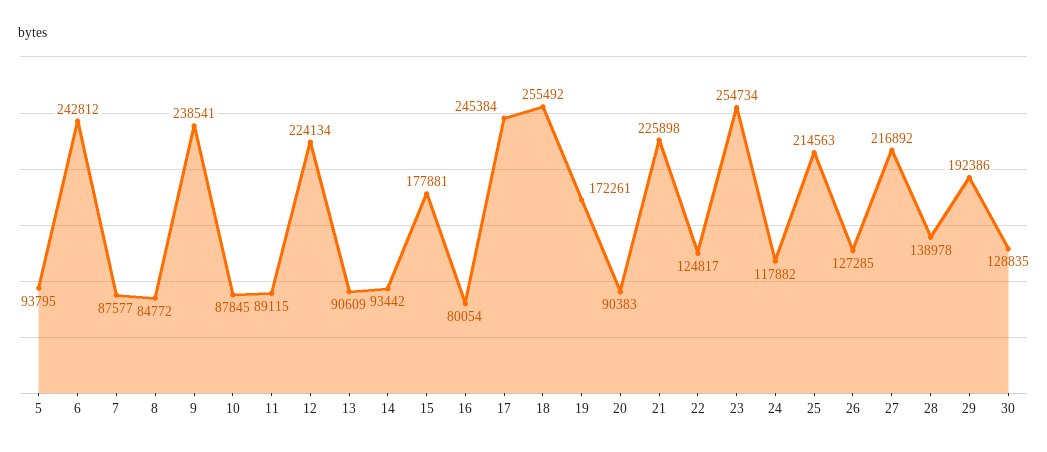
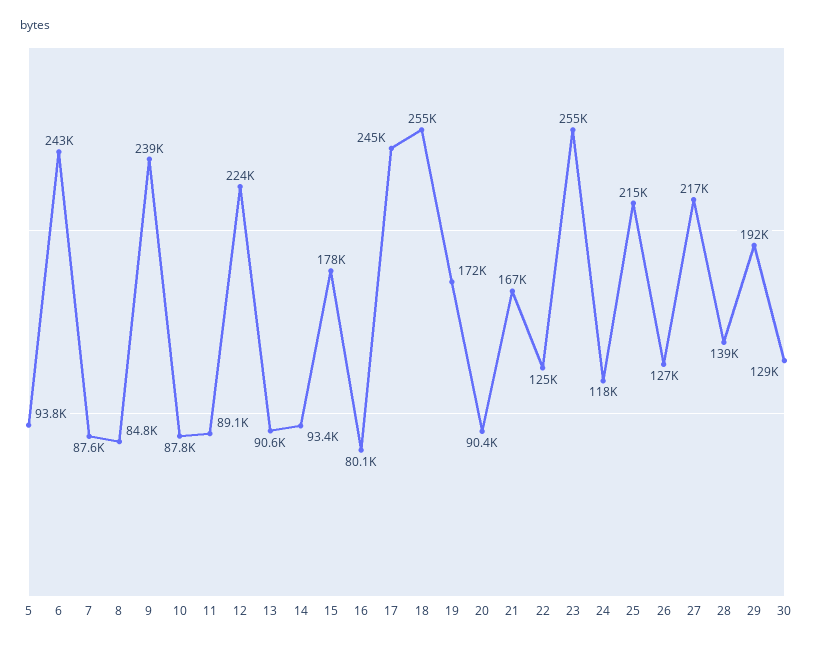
21: 225898 -> 167000

